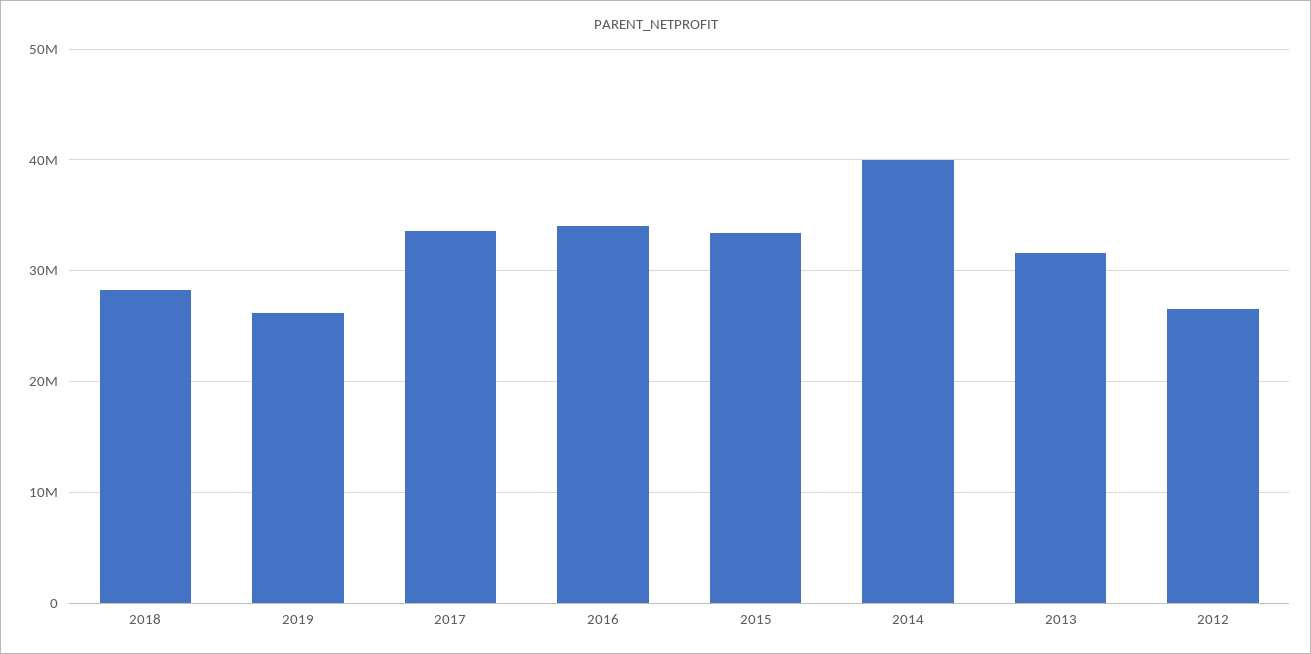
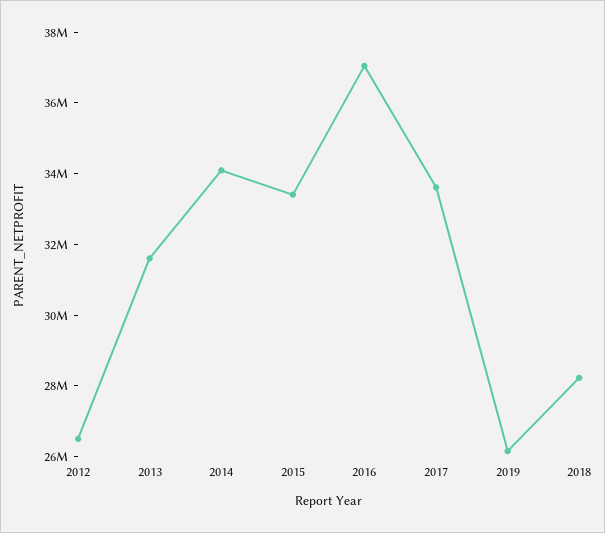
2016: 34000000 -> 37000000
2014: 40000000 -> 34000000

